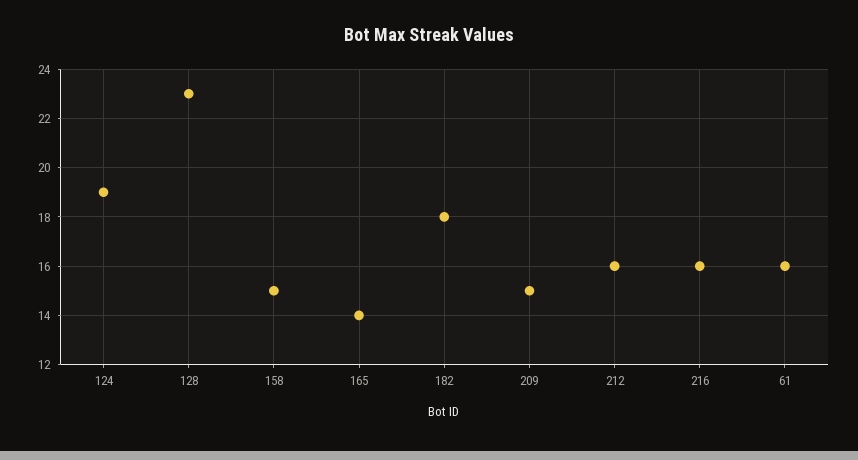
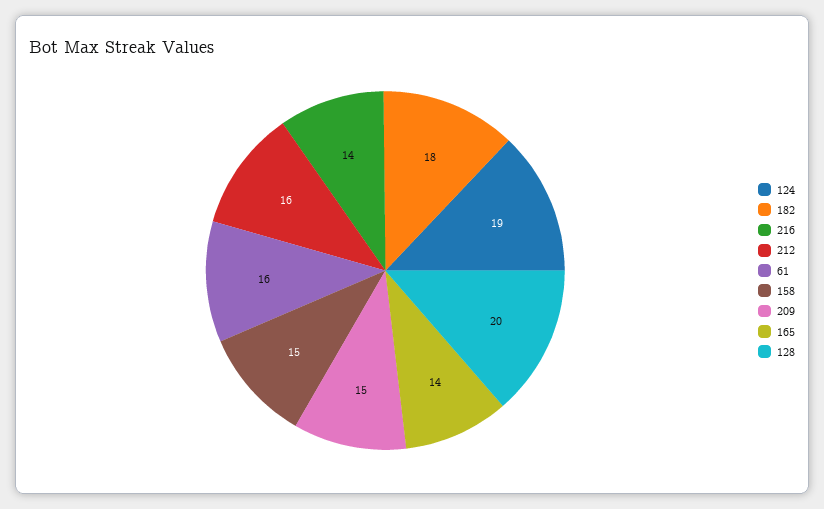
128: 23 -> 20
216: 16 -> 14

